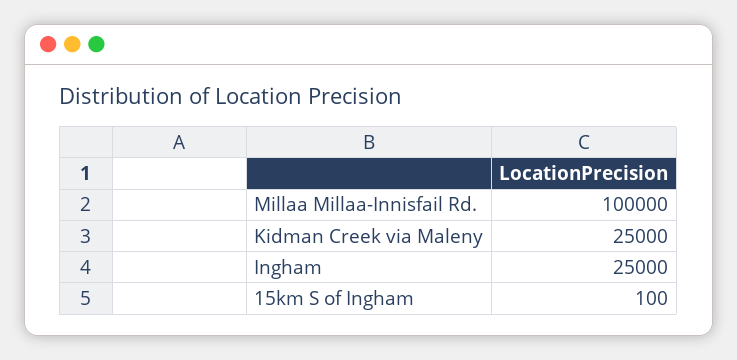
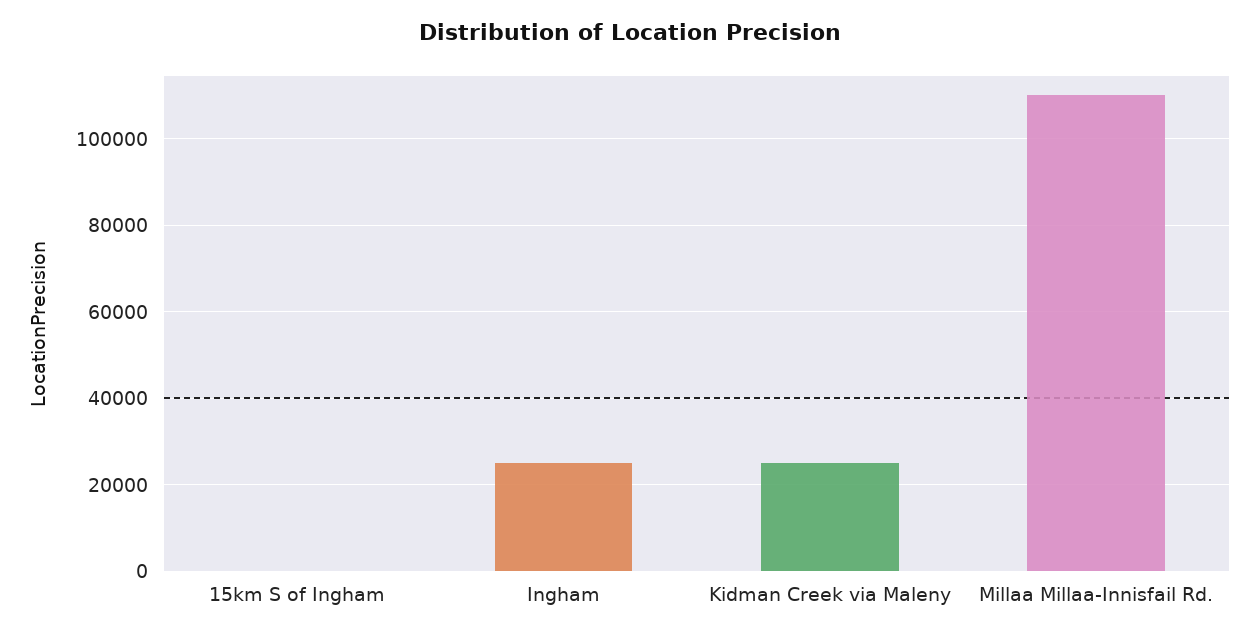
Millaa Millaa-Innisfail Rd.: 100000 -> 110000

